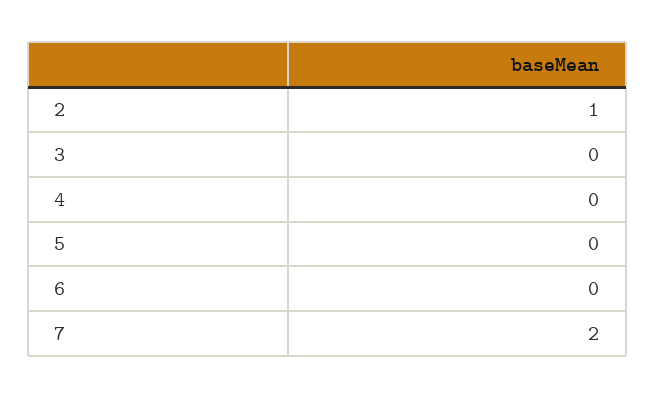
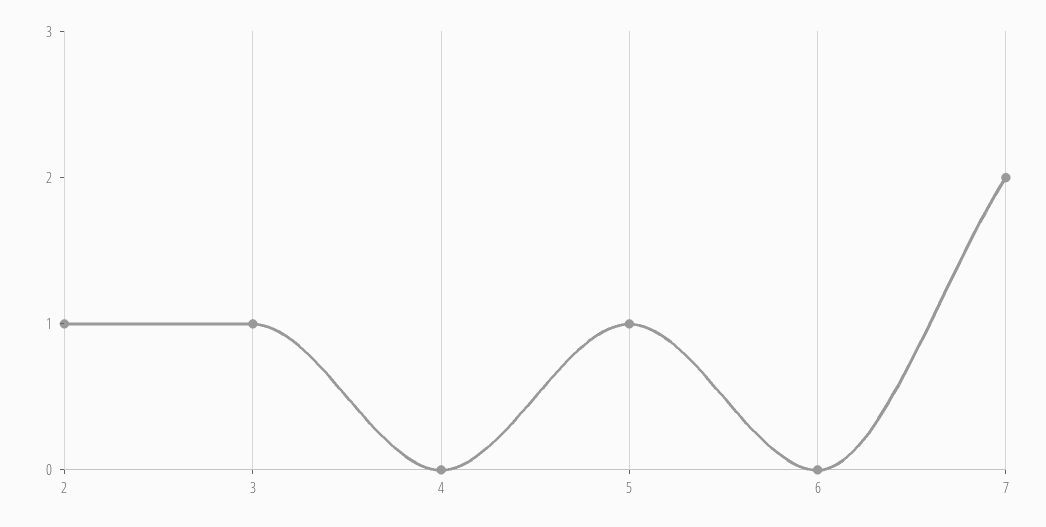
3: 0 -> 1
5: 0 -> 1

